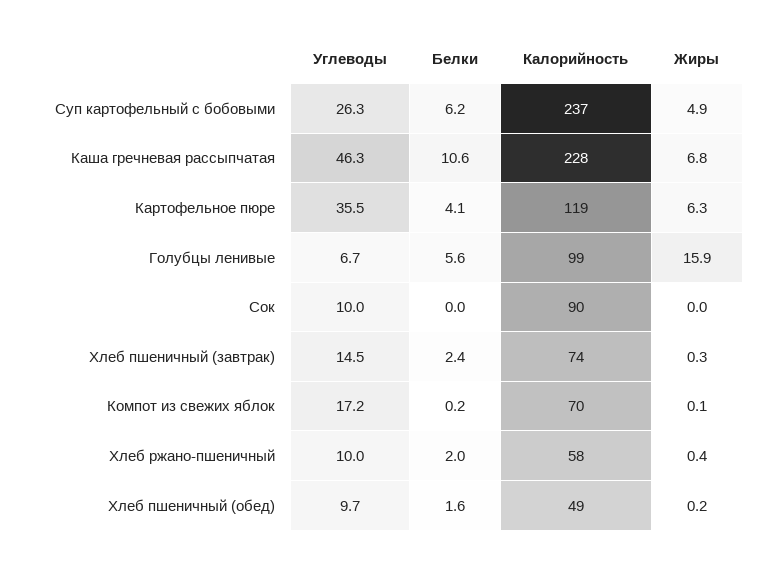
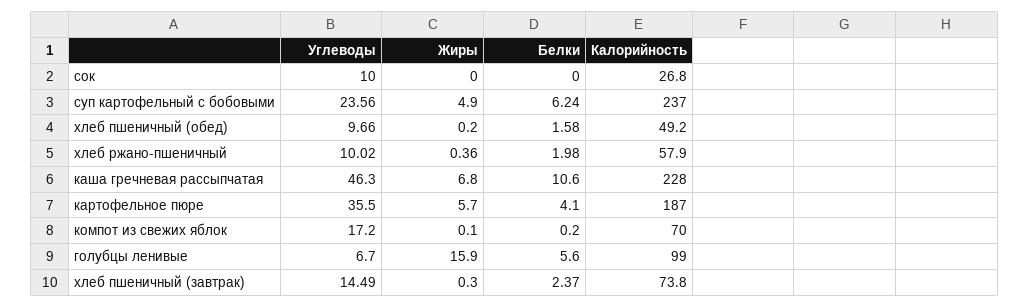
Углеводы, Суп картофельный с бобовыми: 26.3 -> 23.56
Калорийность, Картофельное пюре: 119 -> 187
Жиры, Картофельное пюре: 6.3 -> 5.7
Калорийность, Сок: 90 -> 26.8

